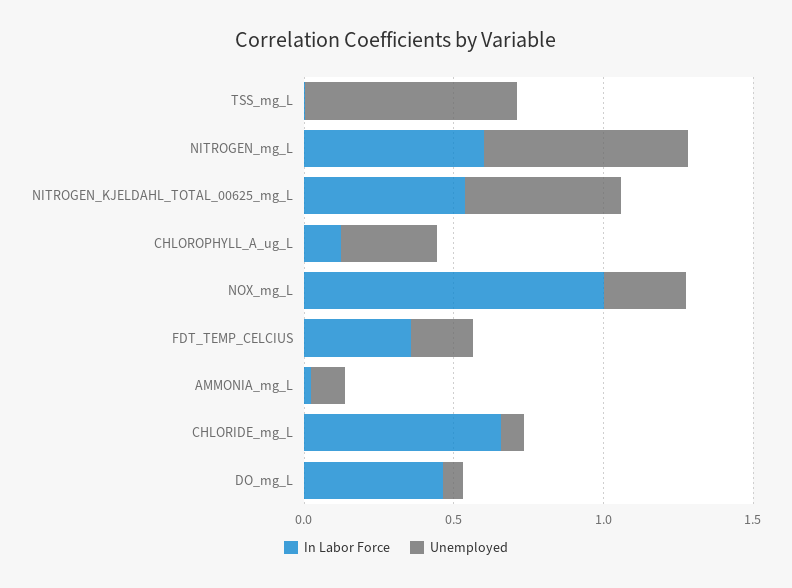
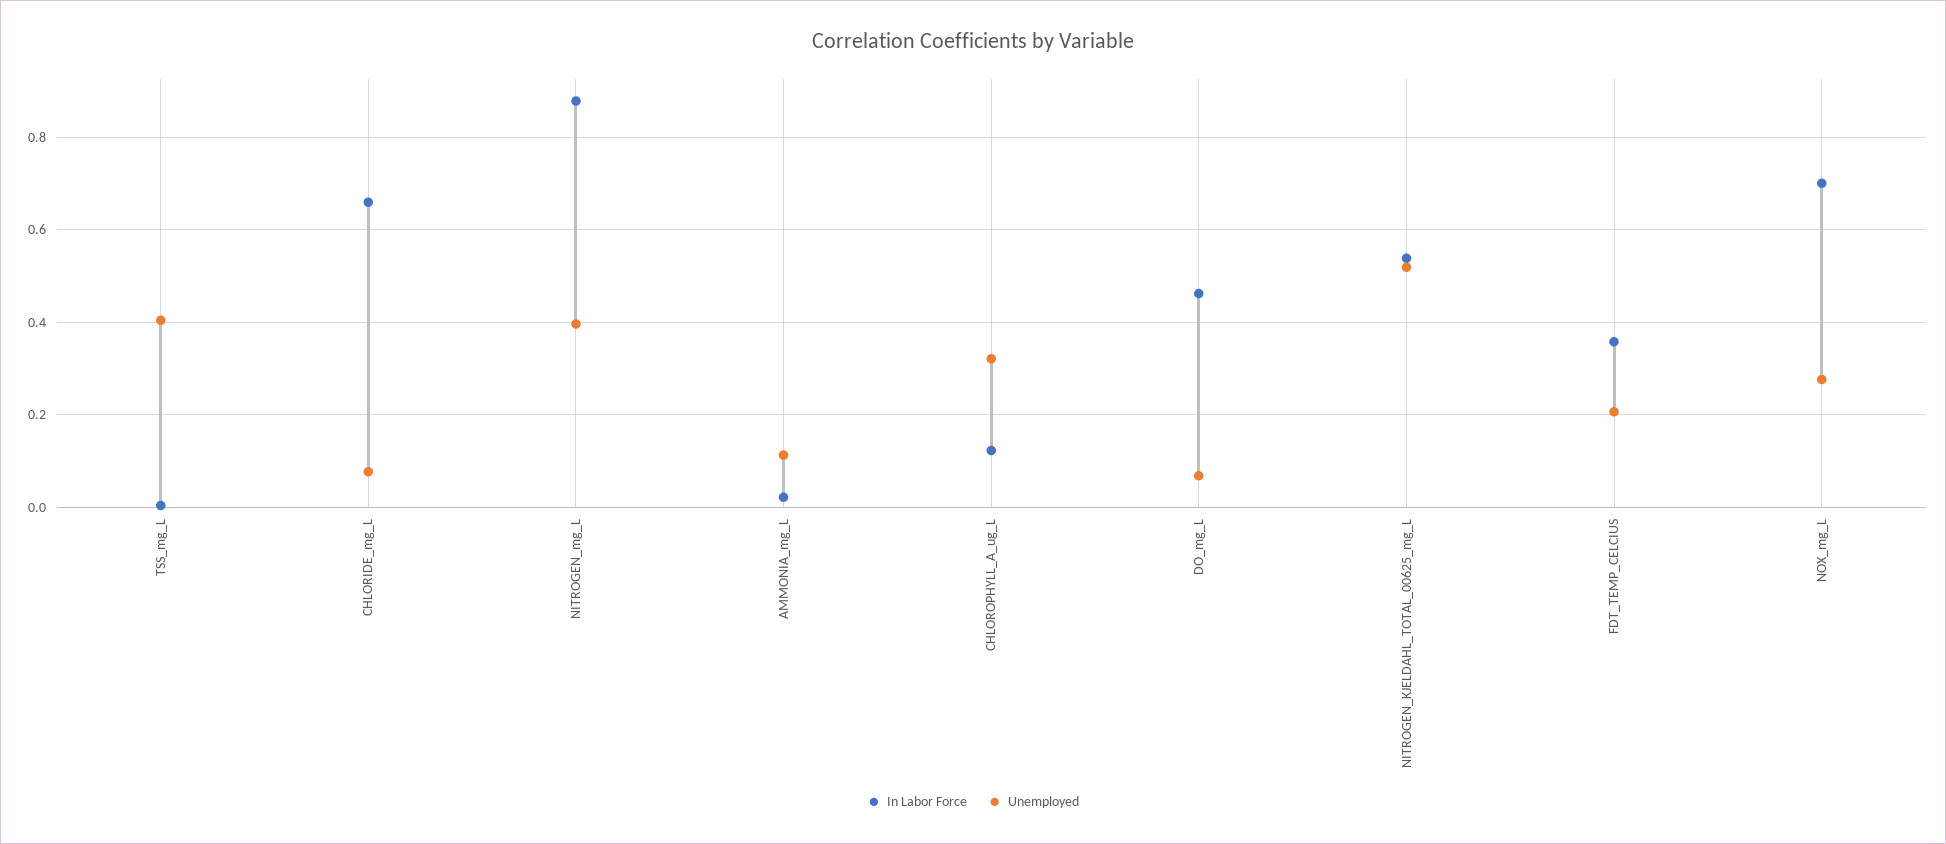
Unemployed, TSS_mg_L: 0.7 -> 0.4
In Labor Force, NITROGEN_mg_L: 0.6 -> 0.88
Unemployed, NITROGEN_mg_L: 0.7 -> 0.4
In Labor Force, NOX_mg_L: 1 -> 0.7

